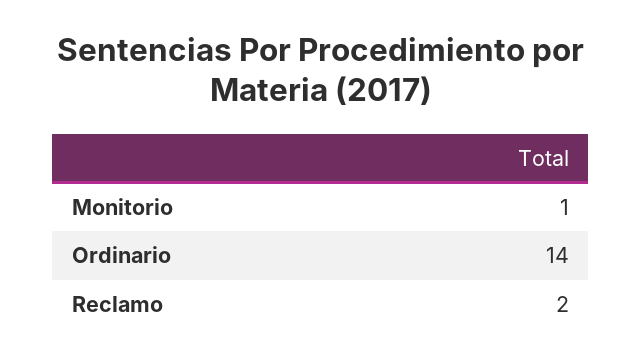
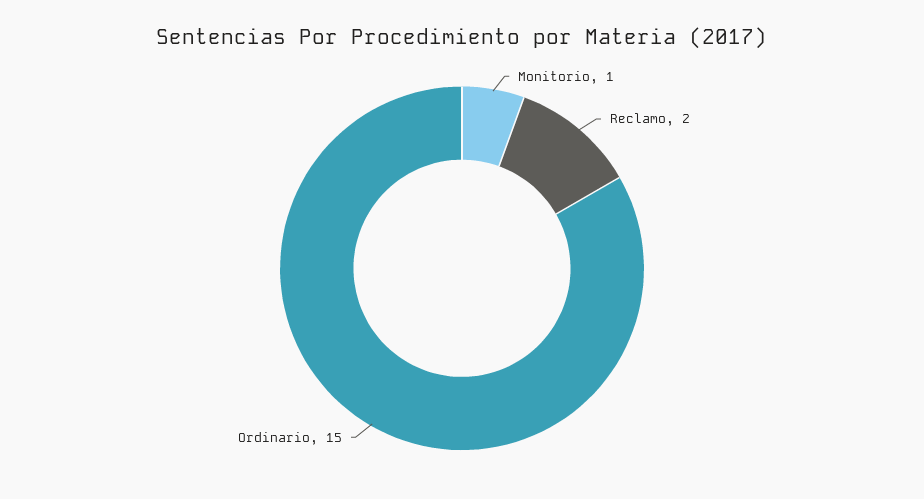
Ordinario: 14 -> 15

